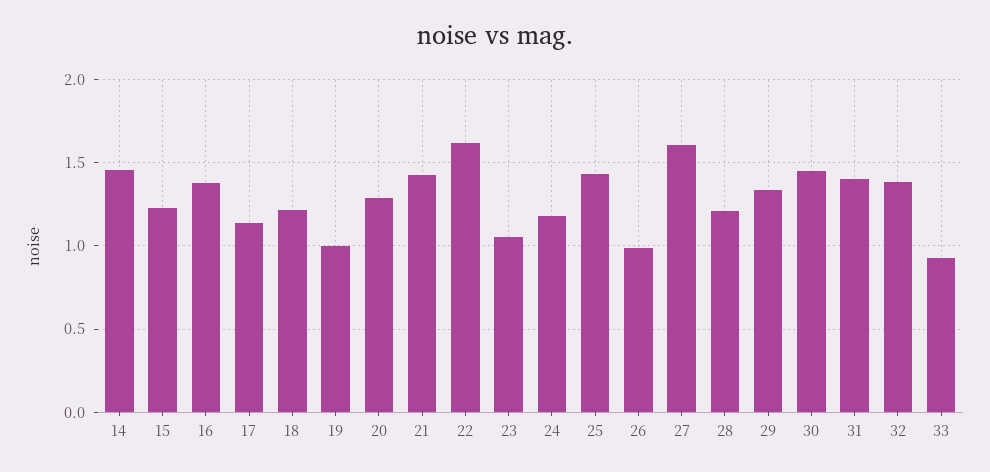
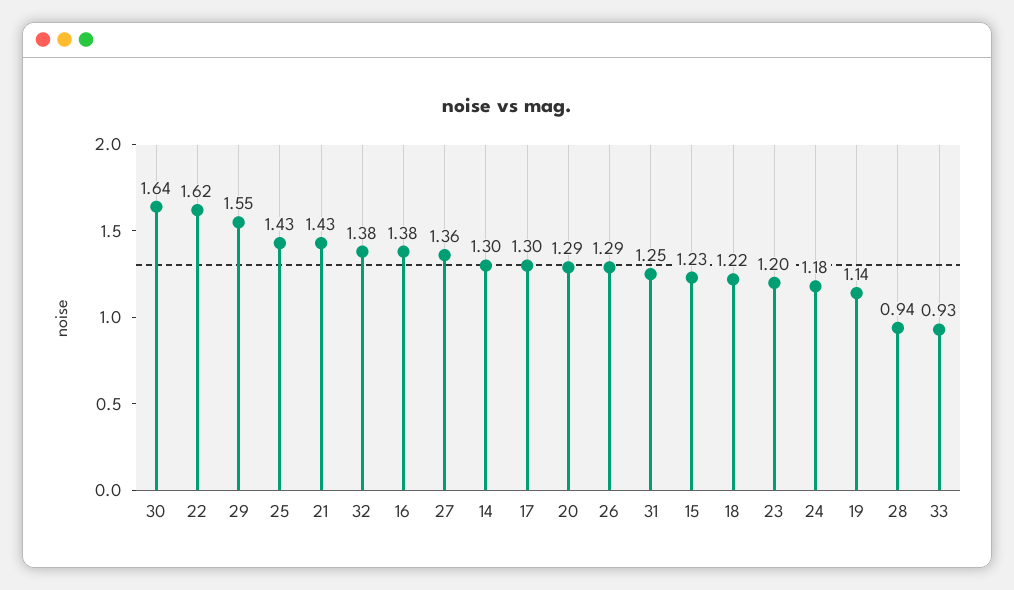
14: 1.45 -> 1.3
17: 1.15 -> 1.3
19: 1 -> 1.14
23: 1.05 -> 1.2
26: 1 -> 1.29
27: 1.6 -> 1.36
28: 1.2 -> 0.94
29: 1.35 -> 1.55
30: 1.45 -> 1.64
31: 1.4 -> 1.25

